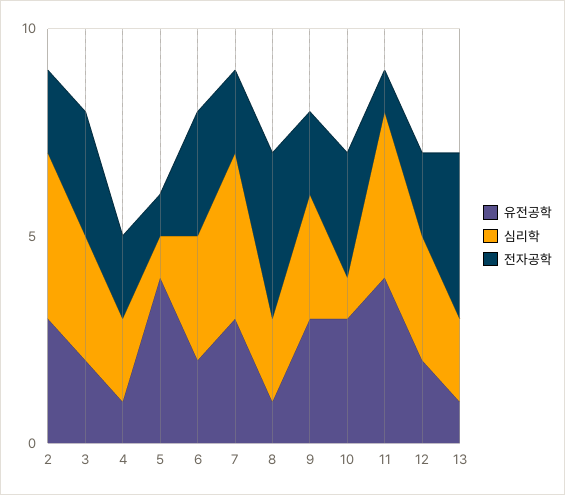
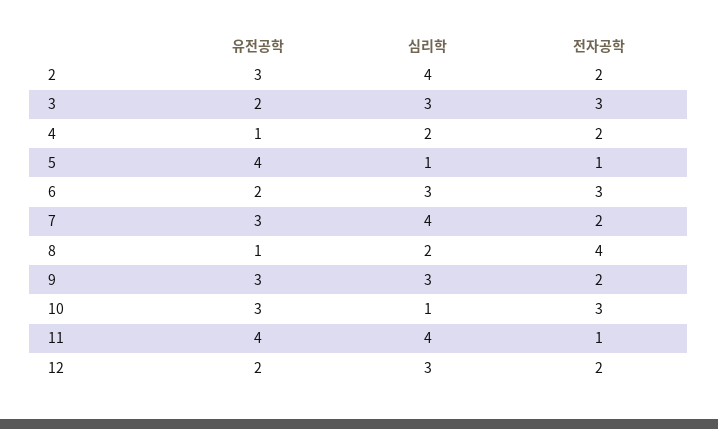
유전공학, 13: 1 -> none
심리학, 13: 2 -> none
전자공학, 13: 4 -> none

